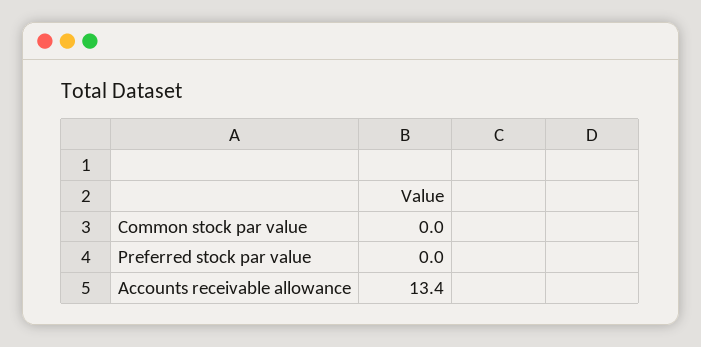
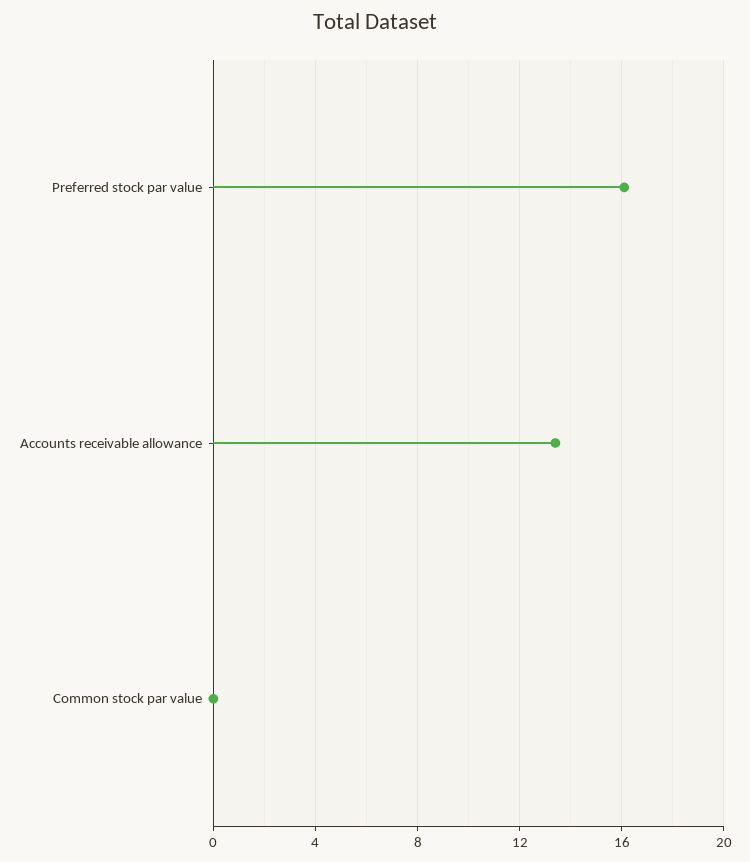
Preferred stock par value: 0 -> 16

